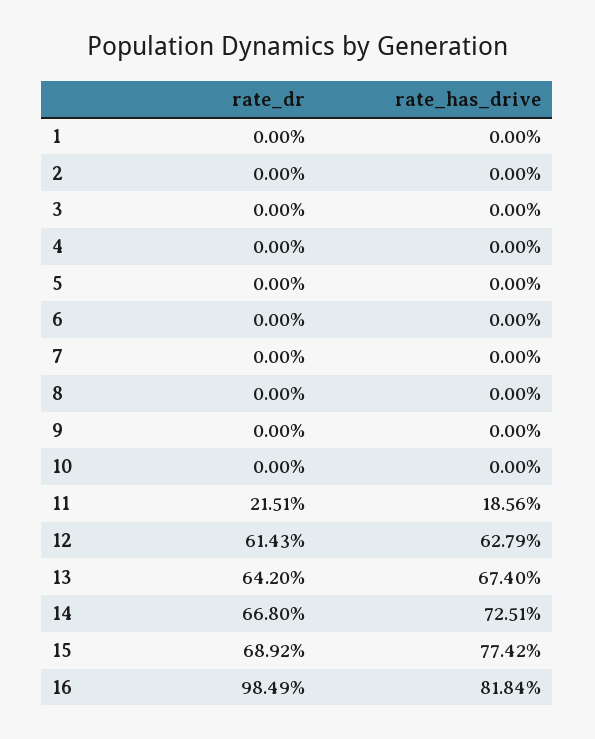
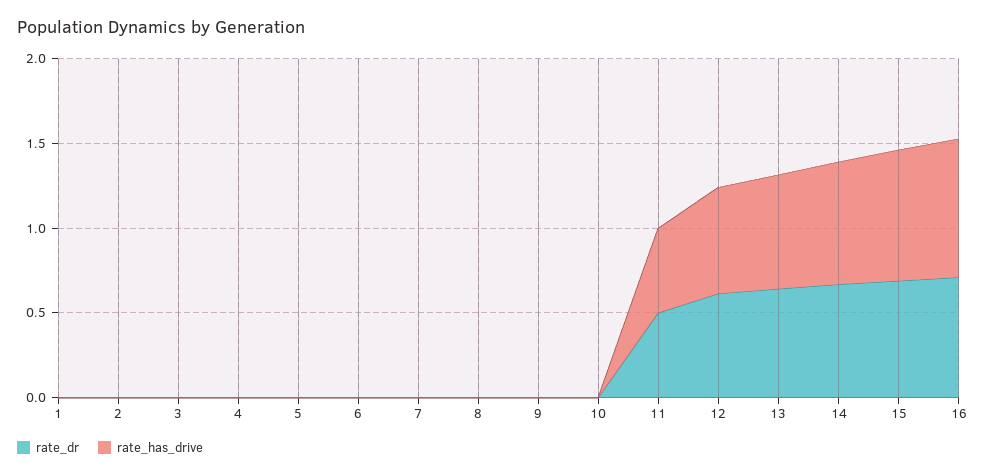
rate_dr, 11: 0.2151 -> 0.5
rate_has_drive, 11: 0.1856 -> 0.5
rate_dr, 16: 0.9849 -> 0.7

